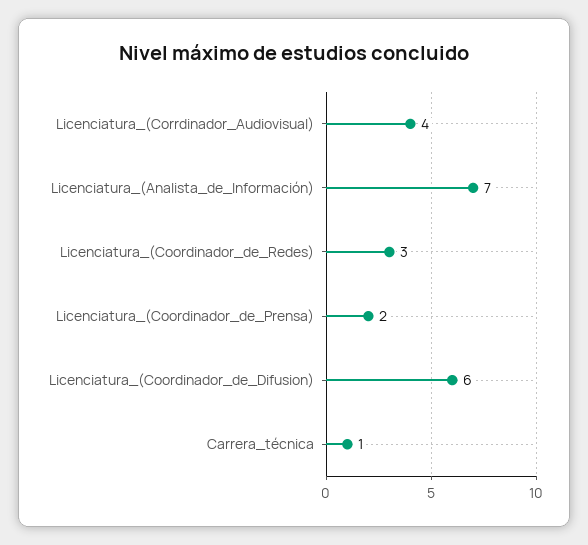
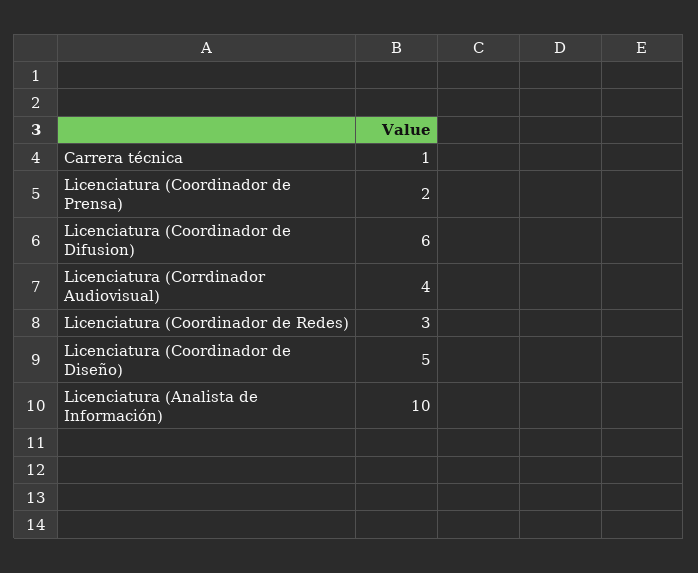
Licenciatura_(Analista_de_Información): 7 -> 10
Licenciatura (Coordinador de Diseño): none -> 5

